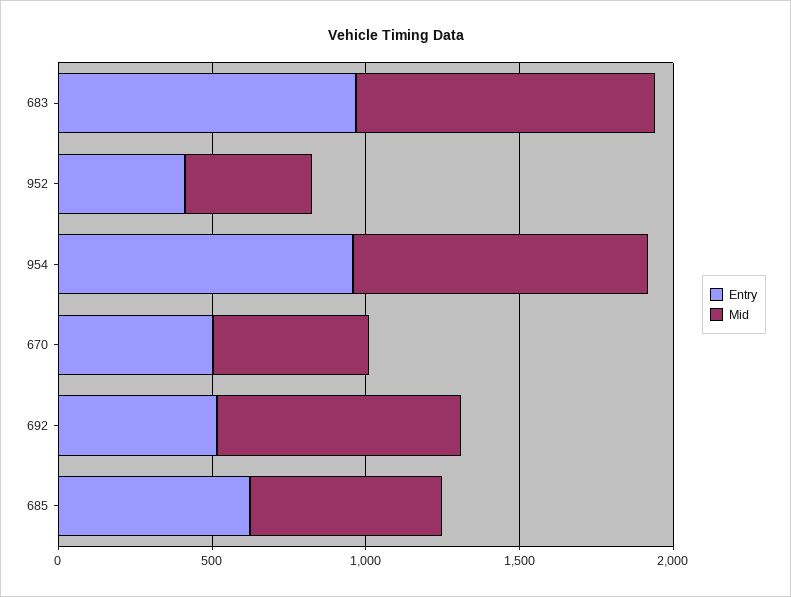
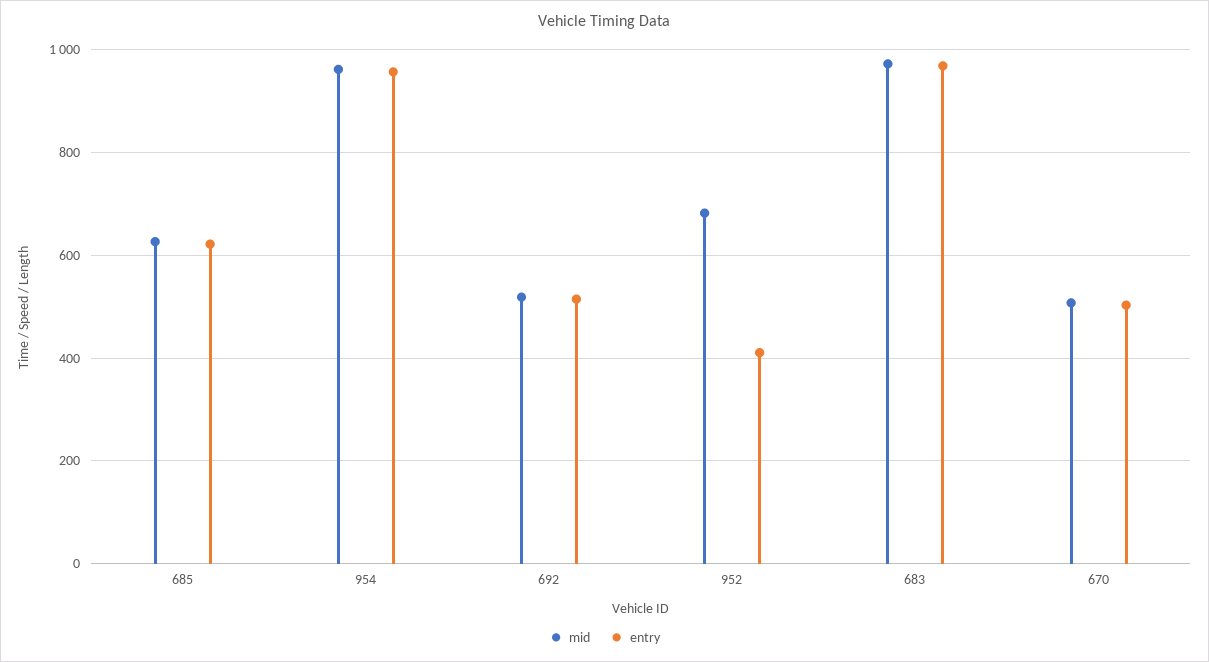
Mid, 952: 400 -> 680
Mid, 692: 800 -> 520

